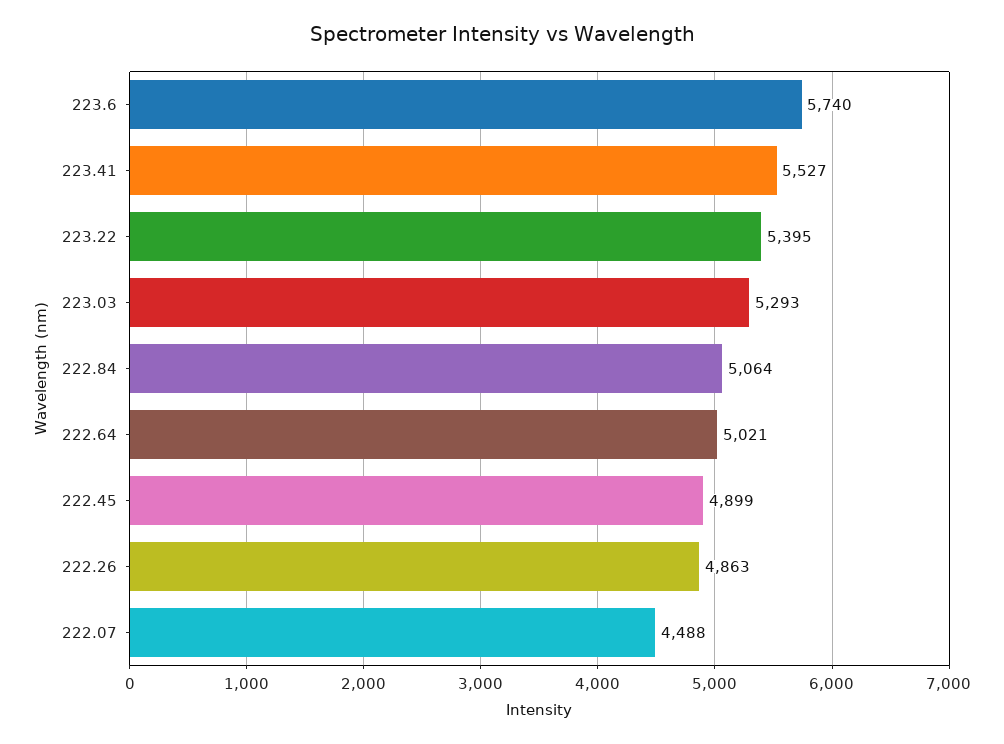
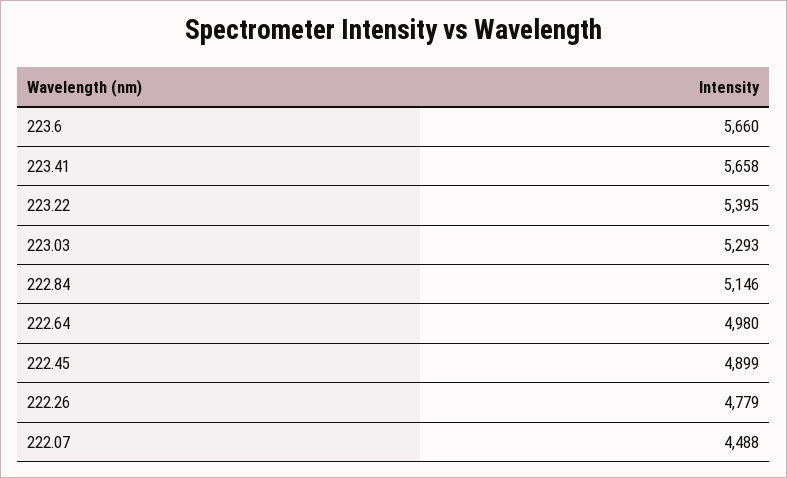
223.6: 5740 -> 5660
223.41: 5527 -> 5658
222.84: 5064 -> 5146
222.64: 5021 -> 4980
222.26: 4863 -> 4779

